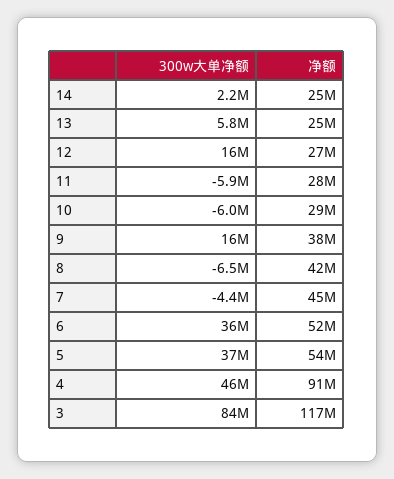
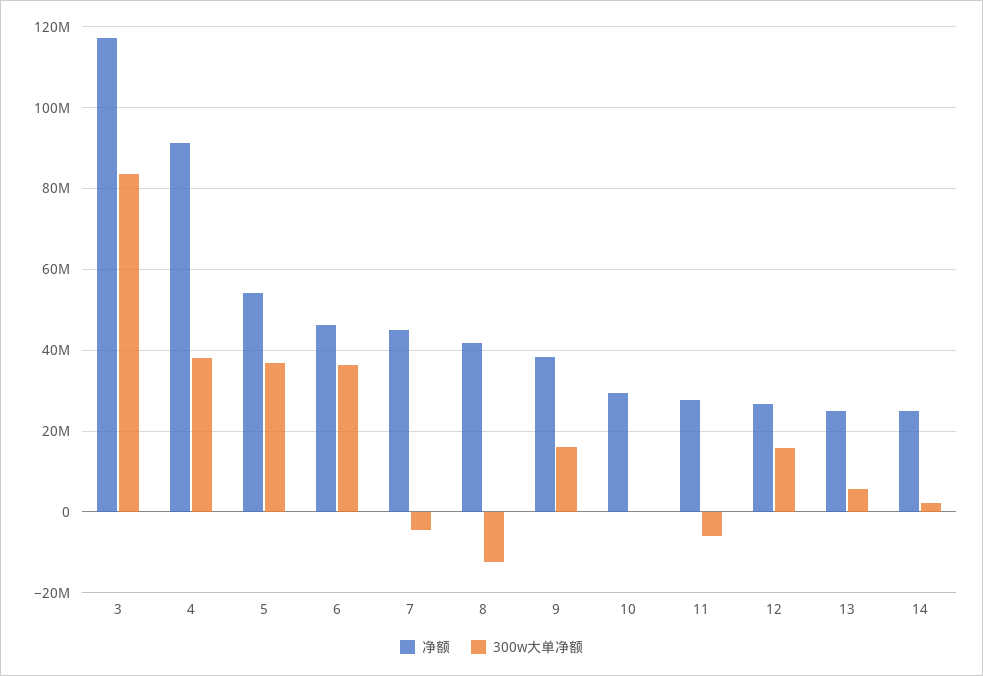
300w大单净额, 10: -6000000 -> 0
300w大单净额, 8: -6500000 -> -12000000
净额, 6: 52000000 -> 46000000
300w大单净额, 4: 46000000 -> 38000000

